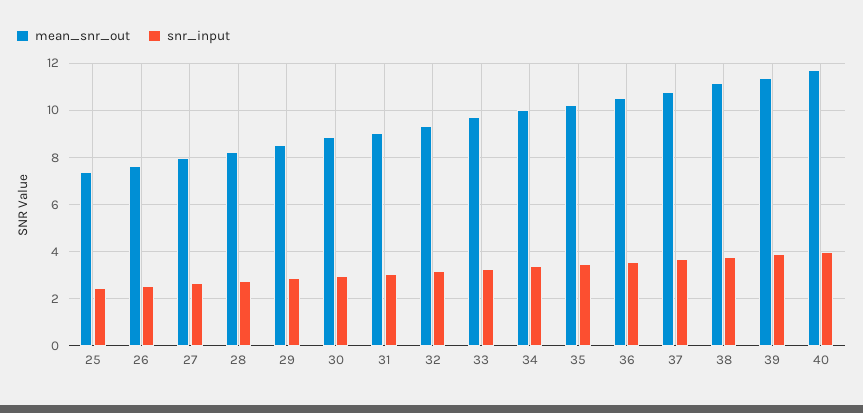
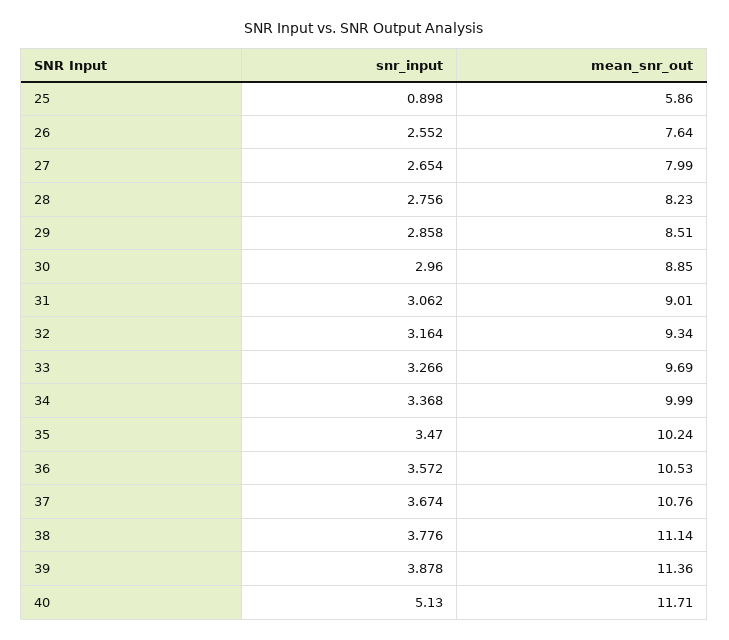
mean_snr_out, 25: 7.5 -> 5.86
snr_input, 25: 2.5 -> 0.898
snr_input, 40: 4 -> 5.13

